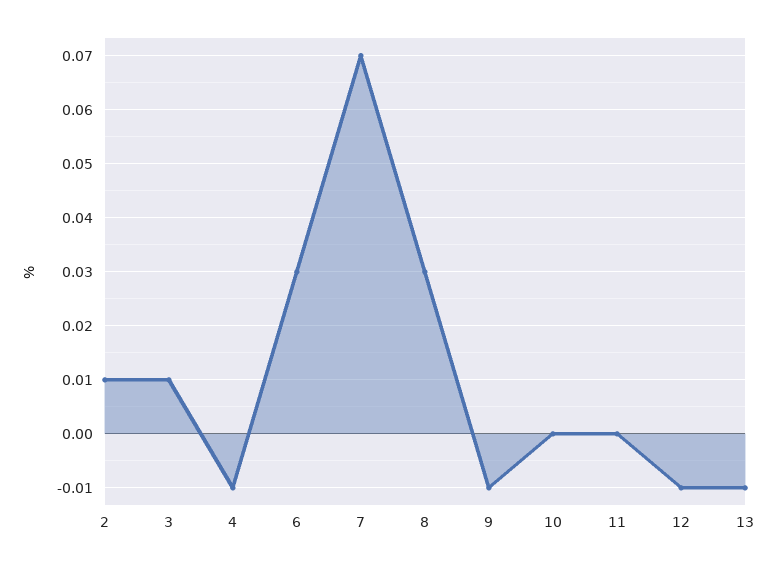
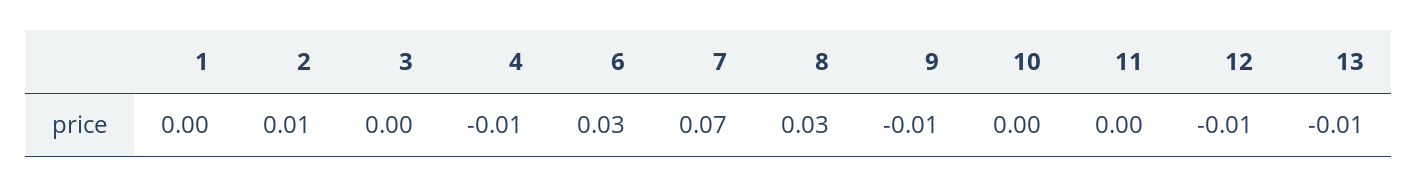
3: 0.01 -> 0
1: none -> 0

